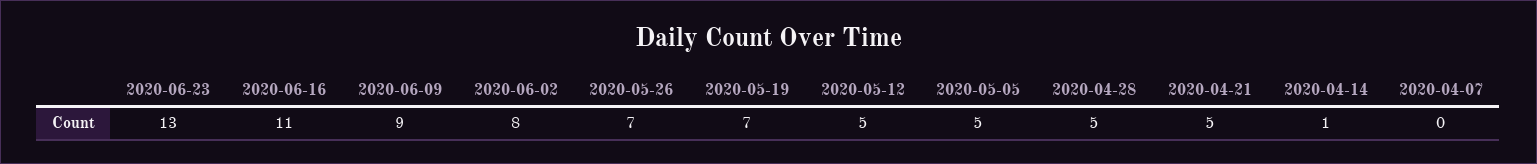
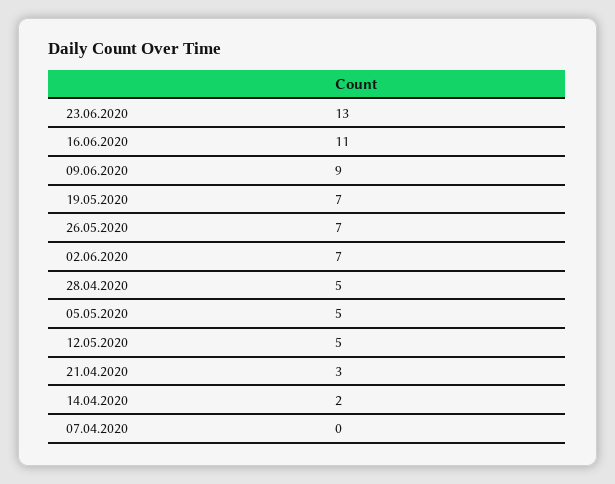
2020-06-02: 8 -> 7
2020-04-21: 5 -> 3
2020-04-14: 1 -> 2

